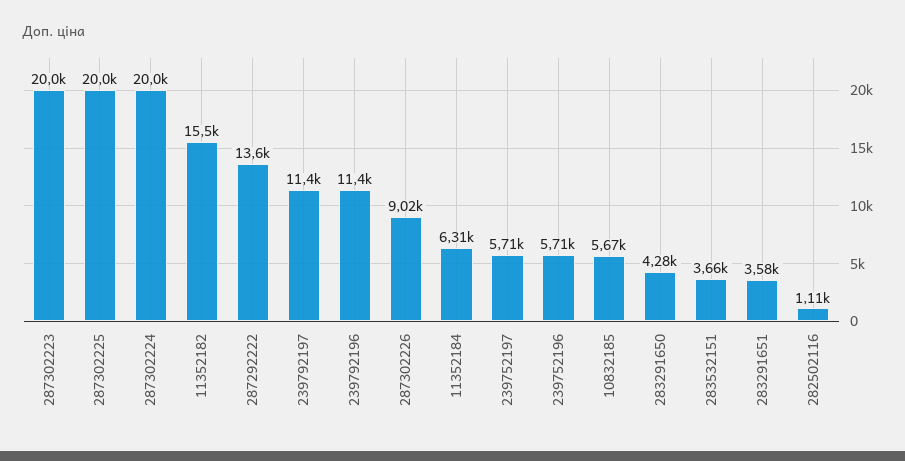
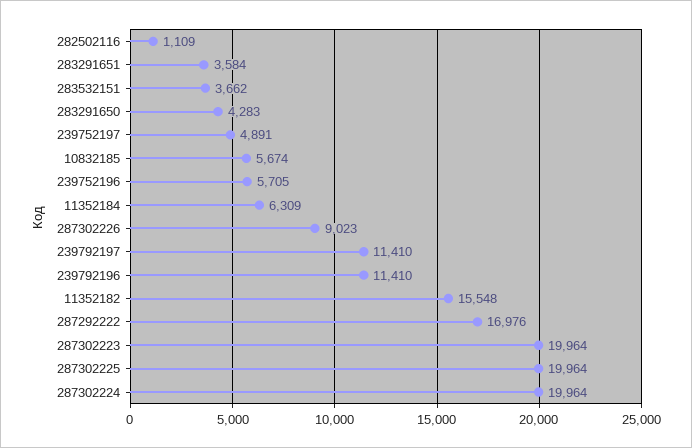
287292222: 13600 -> 16976
239752197: 5710 -> 4891

